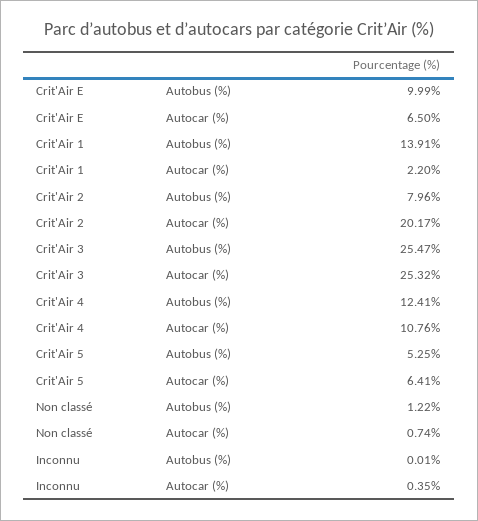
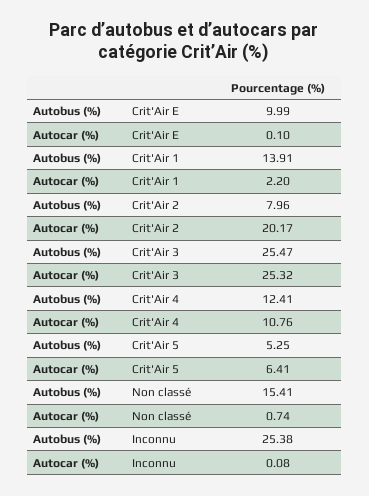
Crit'Air E, Autocar (%): 6.5 -> 0.1
Non classé, Autobus (%): 1.22 -> 15.41
Inconnu, Autobus (%): 0.01 -> 25.38
Inconnu, Autocar (%): 0.35 -> 0.08

